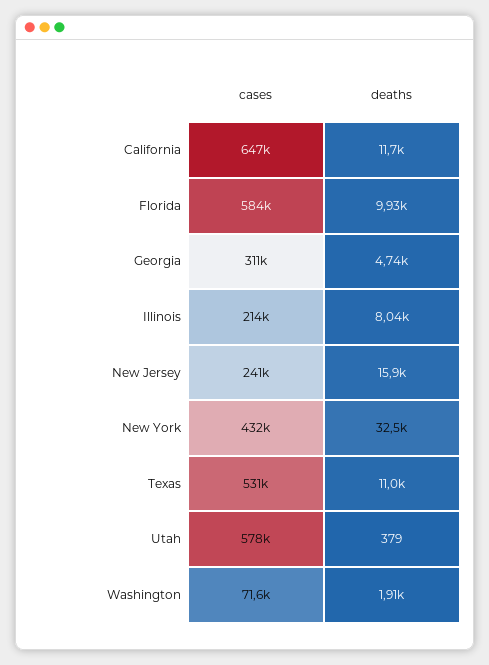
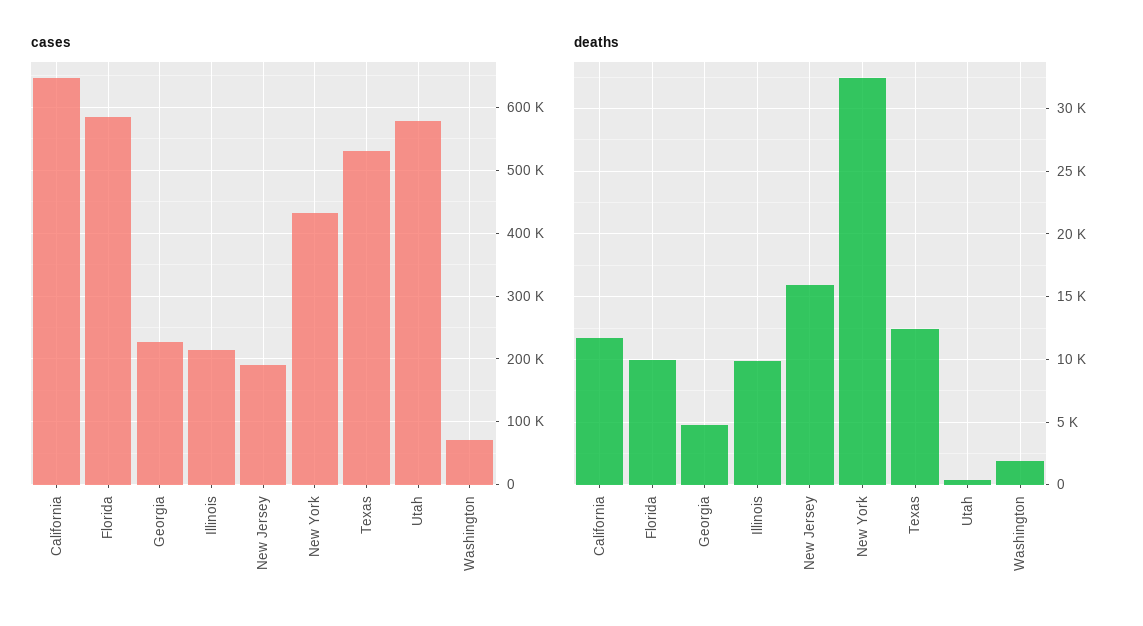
cases, Georgia: 311000 -> 230000
deaths, Illinois: 8040 -> 10000
cases, New Jersey: 241000 -> 190000
deaths, Texas: 11000 -> 12500

